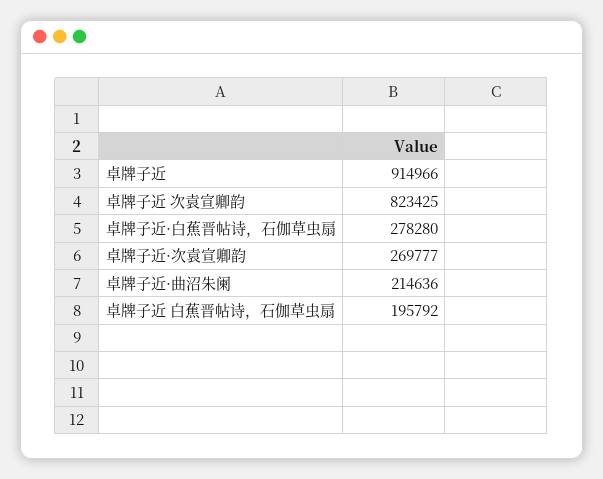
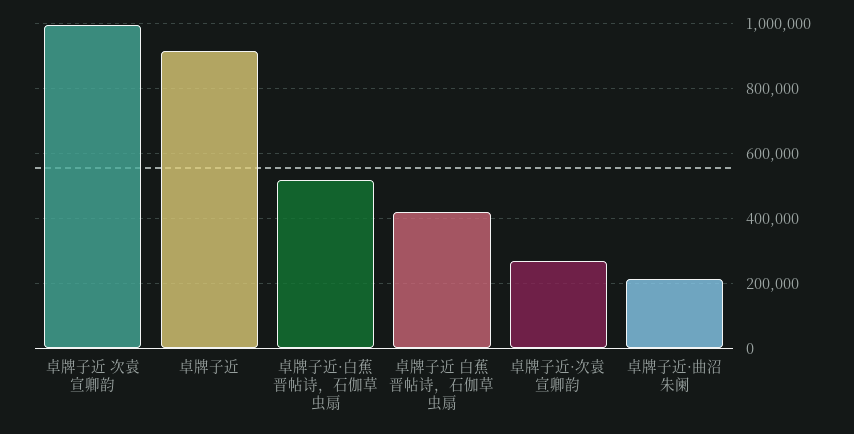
卓牌子近 次袁宣卿韵: 823425 -> 1000000
卓牌子近·白蕉晋帖诗，石伽草虫扇: 278280 -> 520000
卓牌子近 白蕉晋帖诗，石伽草虫扇: 195792 -> 420000

